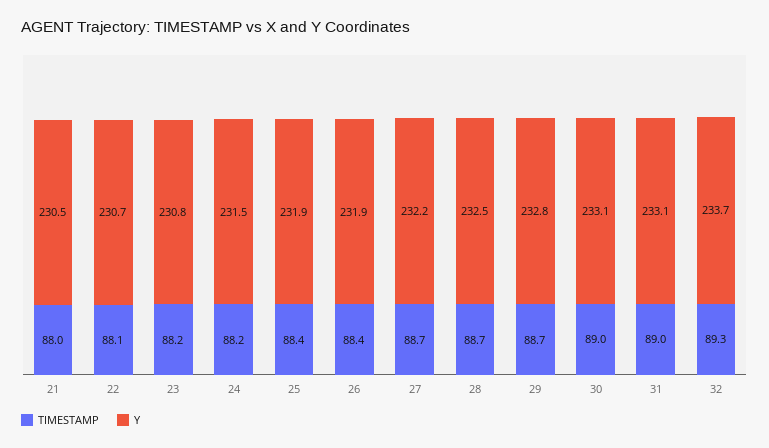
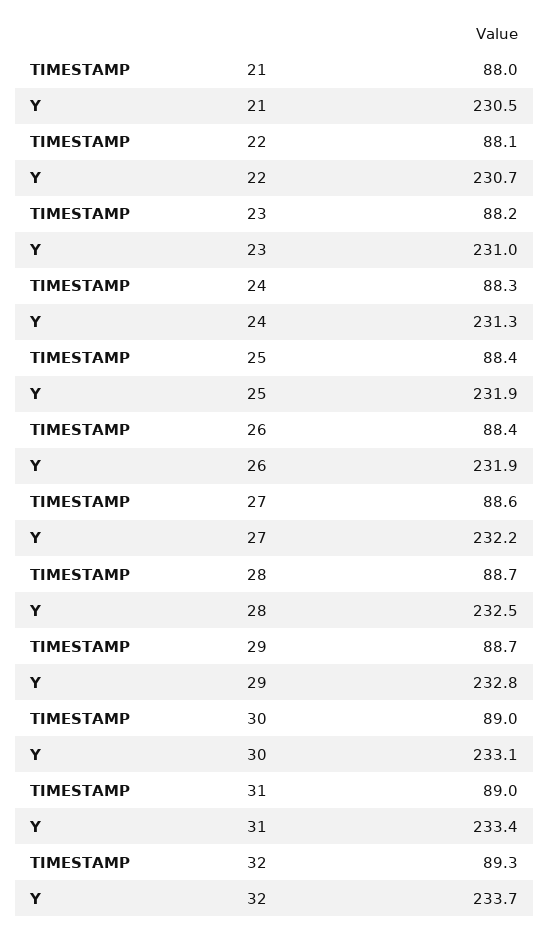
Y, 23: 230.8 -> 231
TIMESTAMP, 24: 88.2 -> 88.3
Y, 24: 231.5 -> 231.3
TIMESTAMP, 27: 88.7 -> 88.6
Y, 31: 233.1 -> 233.4

